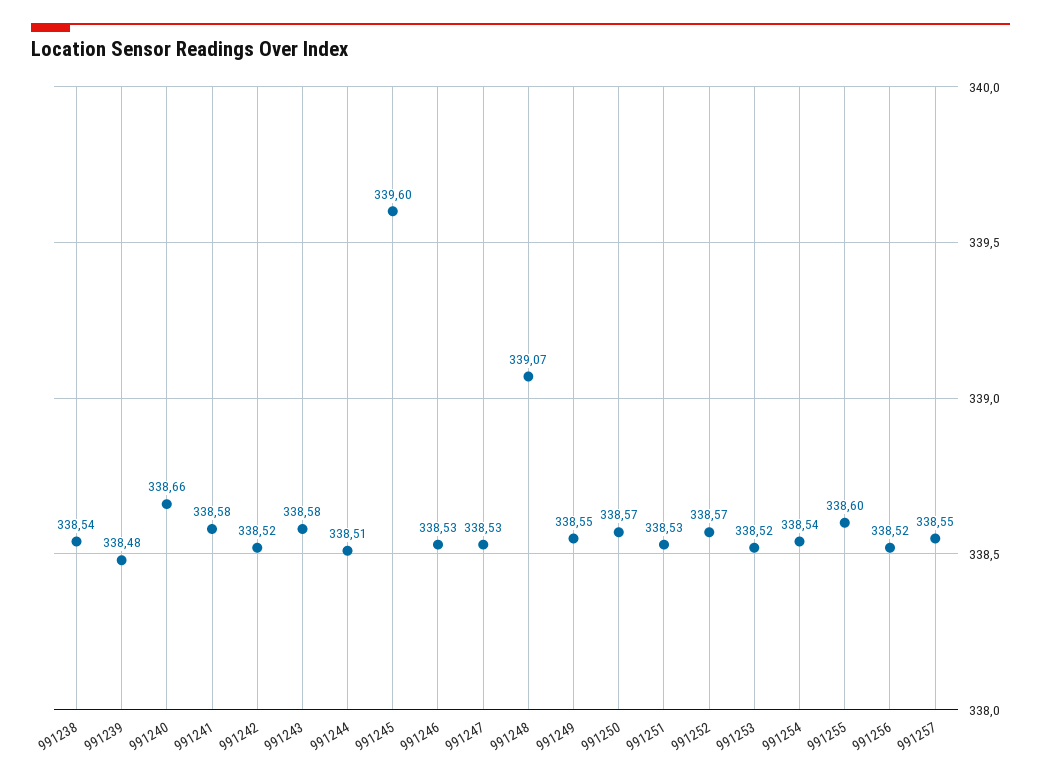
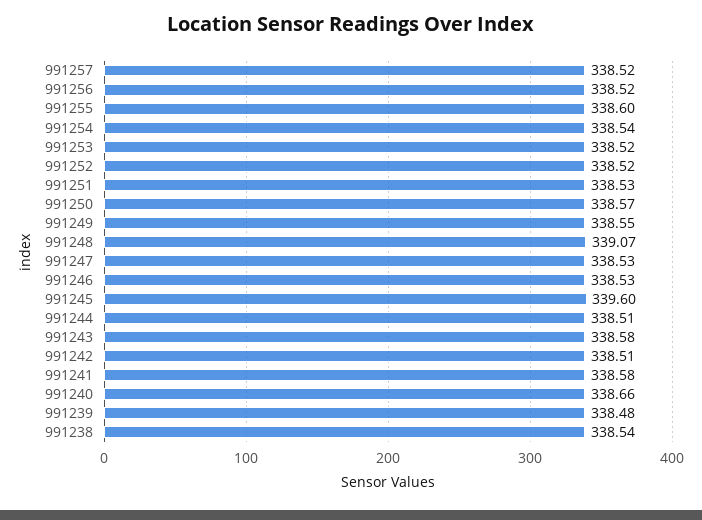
991242: 338.52 -> 338.51
991252: 338.57 -> 338.52
991257: 338.55 -> 338.52

